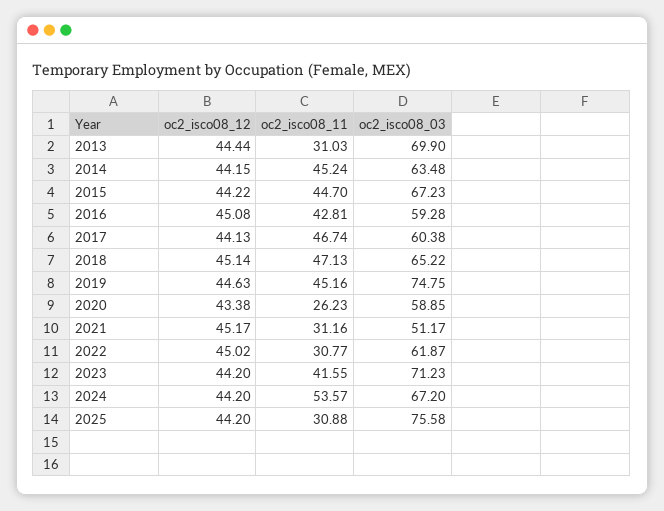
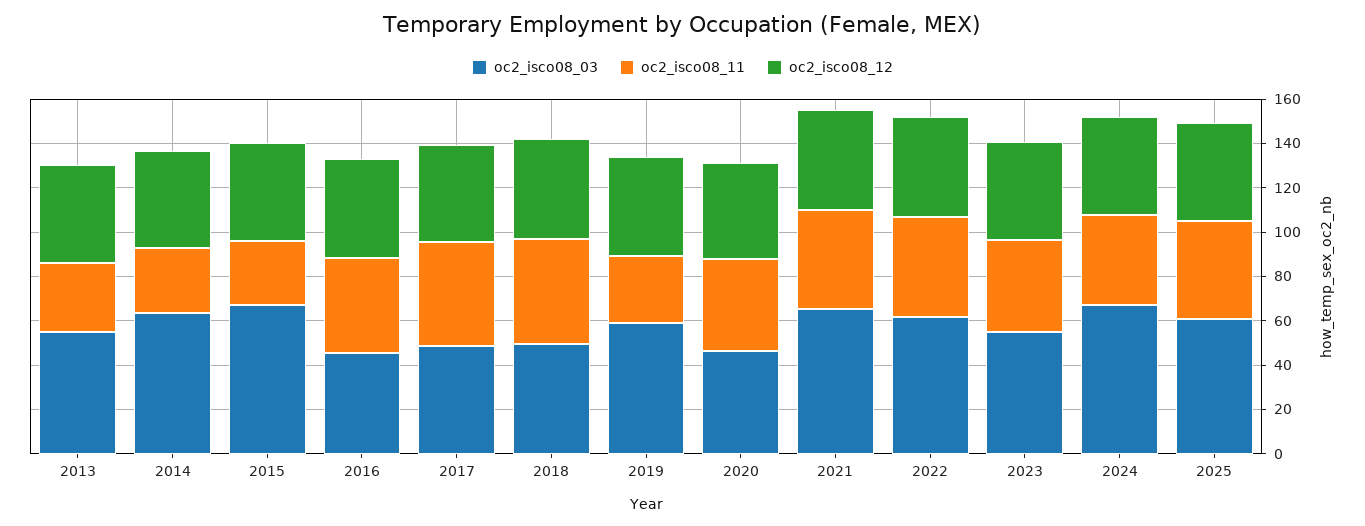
oc2_isco08_03, 2013: 69.9 -> 55
oc2_isco08_11, 2014: 45.24 -> 30
oc2_isco08_11, 2015: 44.7 -> 30
oc2_isco08_03, 2016: 59.28 -> 45
oc2_isco08_03, 2017: 60.38 -> 50
oc2_isco08_03, 2018: 65.22 -> 50
oc2_isco08_11, 2019: 45.16 -> 30
oc2_isco08_03, 2019: 74.75 -> 60
oc2_isco08_11, 2020: 26.23 -> 40
oc2_isco08_03, 2020: 58.85 -> 45
oc2_isco08_11, 2021: 31.16 -> 45
oc2_isco08_03, 2021: 51.17 -> 65
oc2_isco08_11, 2022: 30.77 -> 45
oc2_isco08_03, 2023: 71.23 -> 55
oc2_isco08_11, 2024: 53.57 -> 40
oc2_isco08_11, 2025: 30.88 -> 45
oc2_isco08_03, 2025: 75.58 -> 60

